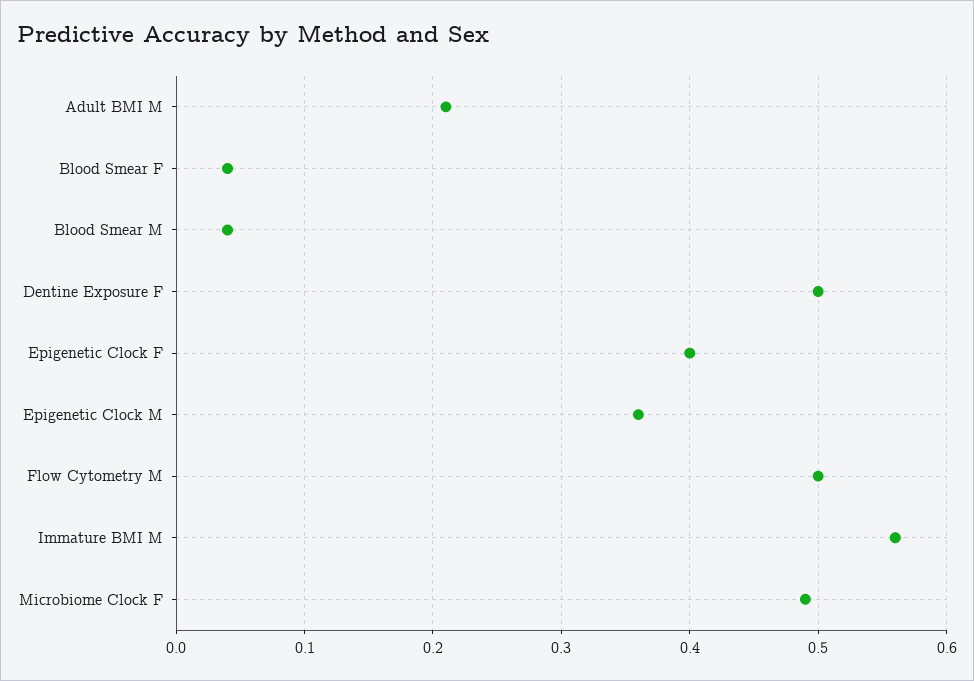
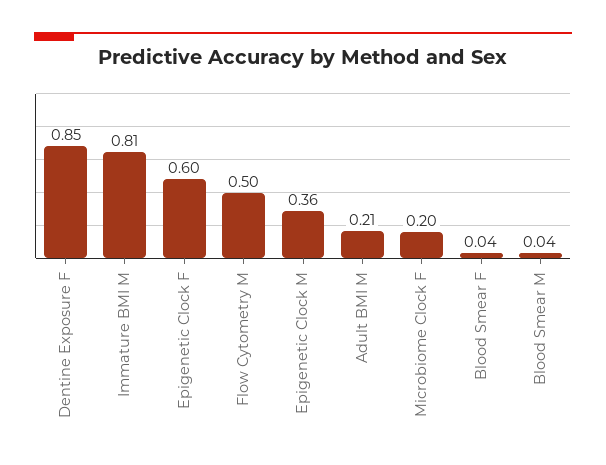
Dentine Exposure F: 0.5 -> 0.85
Epigenetic Clock F: 0.4 -> 0.6
Immature BMI M: 0.56 -> 0.81
Microbiome Clock F: 0.49 -> 0.2

